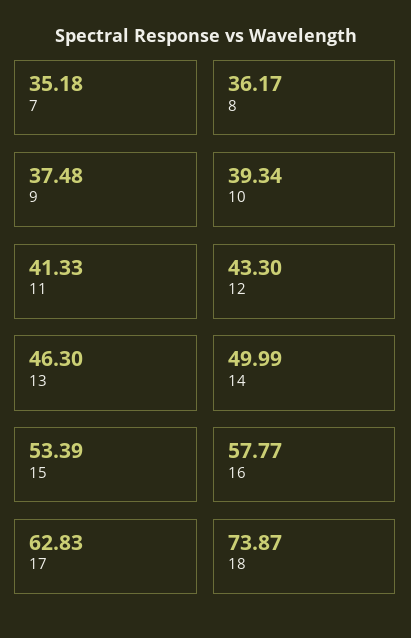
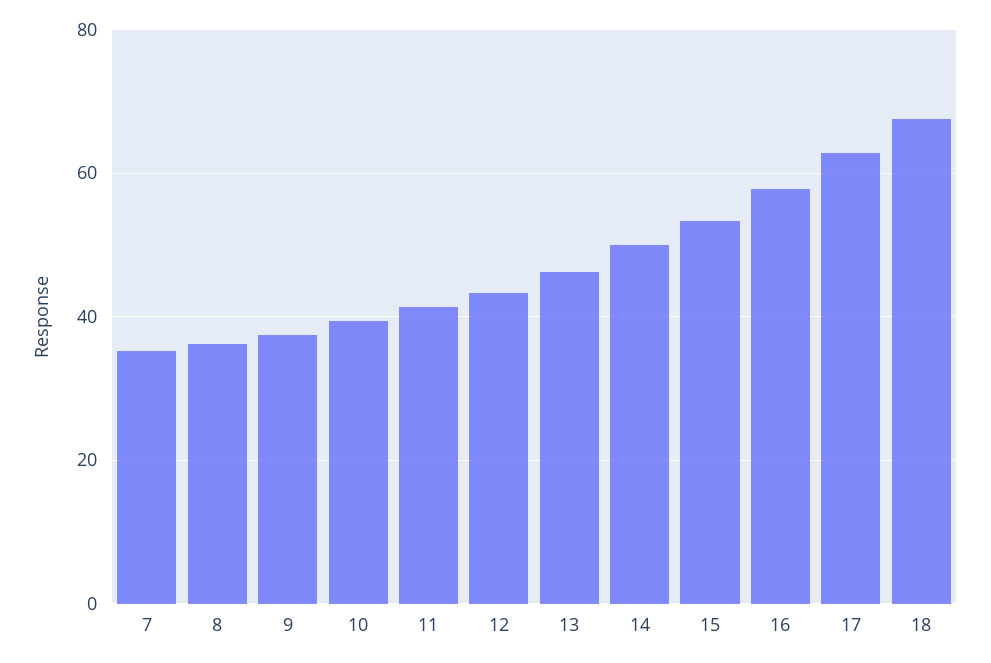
18: 73.87 -> 68

